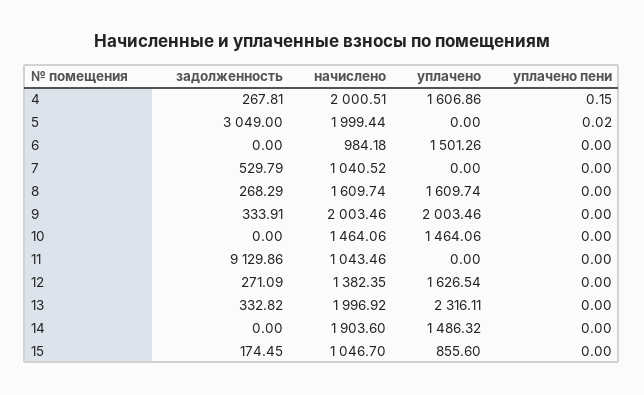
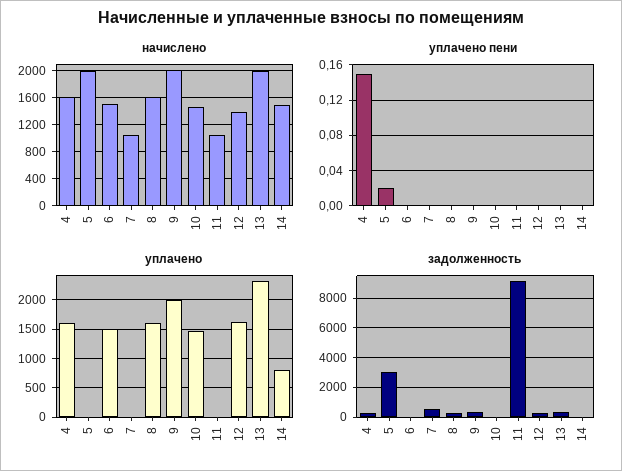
начислено, 4: 2000.51 -> 1600
начислено, 6: 984.18 -> 1500
начислено, 14: 1903.6 -> 1500
уплачено, 14: 1486.32 -> 750
задолженность, 15: 174.45 -> none
начислено, 15: 1046.7 -> none
уплачено, 15: 855.6 -> none
уплачено пени, 15: 0 -> none

